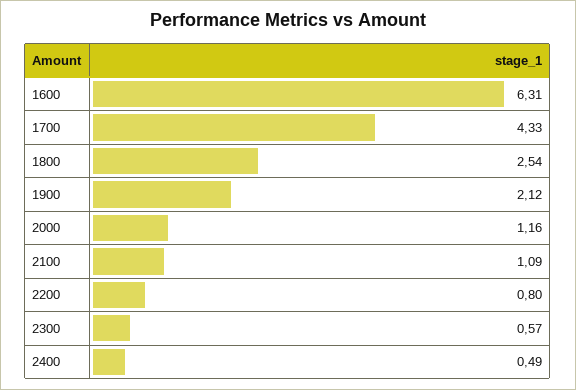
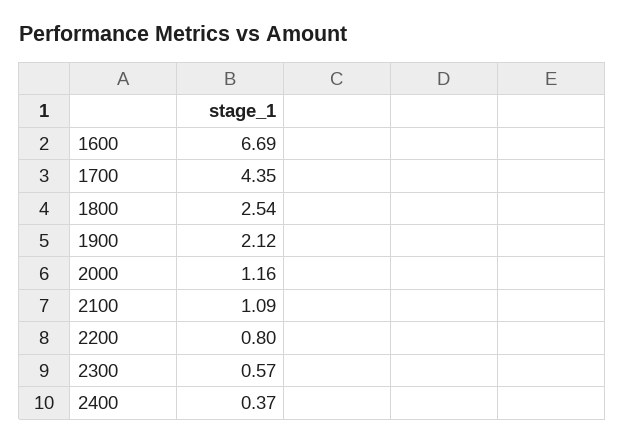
1600: 6.31 -> 6.69
1700: 4.33 -> 4.35
2400: 0.49 -> 0.37

